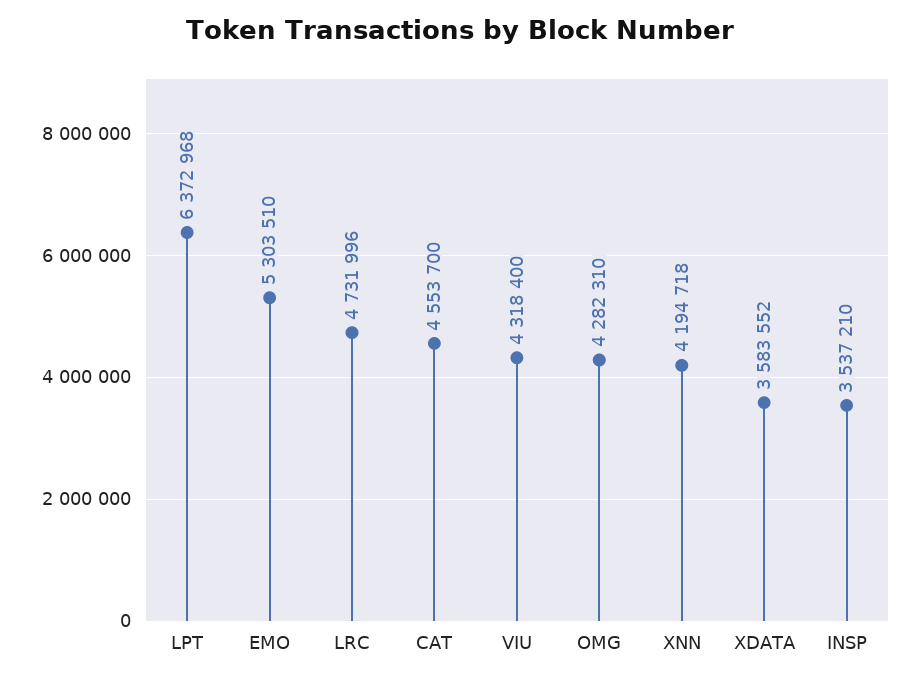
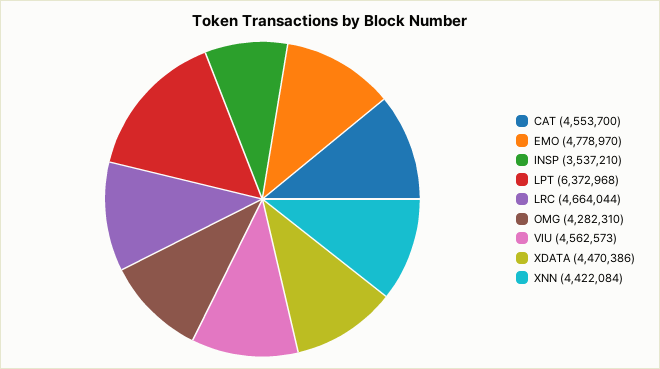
EMO: 5303510 -> 4778970
LRC: 4731996 -> 4664044
VIU: 4318400 -> 4562573
XNN: 4194718 -> 4422084
XDATA: 3583552 -> 4470386

